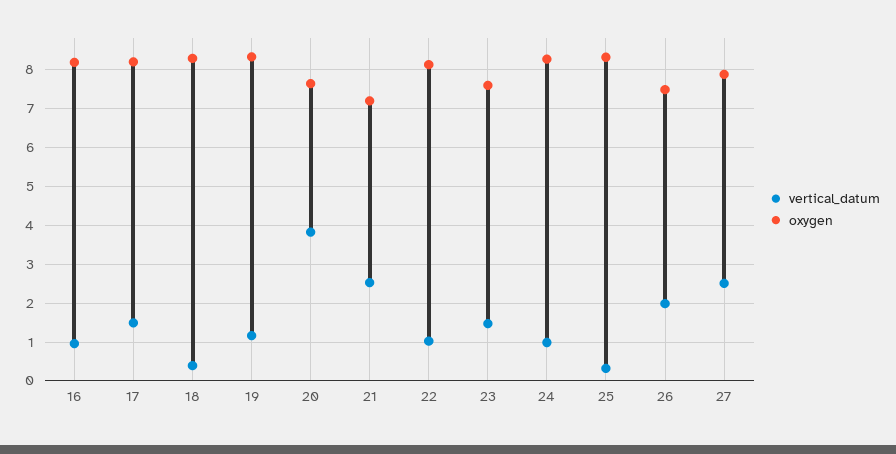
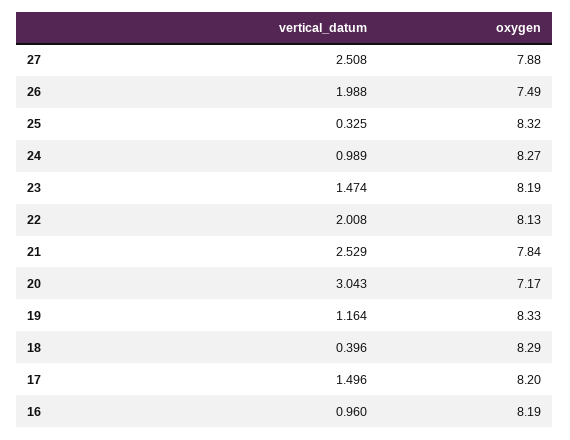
vertical_datum, 20: 3.8 -> 3.043
oxygen, 20: 7.6 -> 7.17
oxygen, 21: 7.2 -> 7.84
vertical_datum, 22: 1 -> 2.008
oxygen, 23: 7.6 -> 8.19

